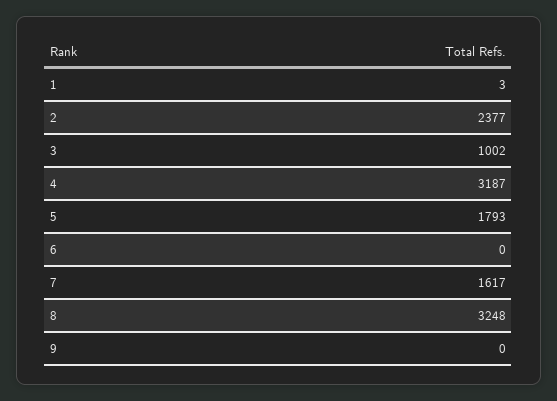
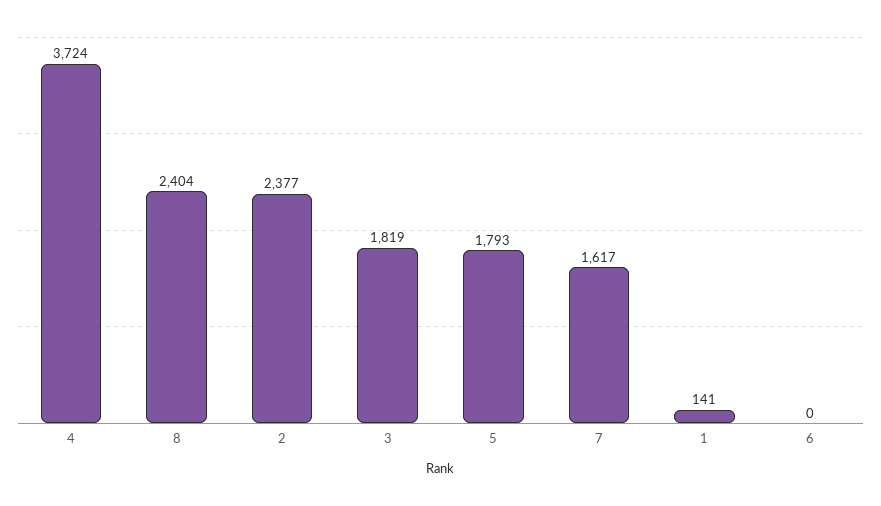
1: 3 -> 141
3: 1002 -> 1819
4: 3187 -> 3724
8: 3248 -> 2404
9: 0 -> none

